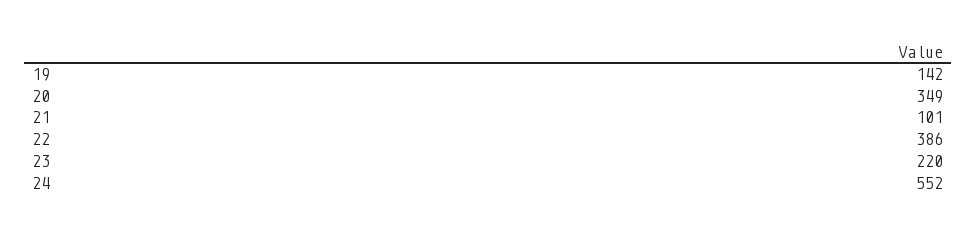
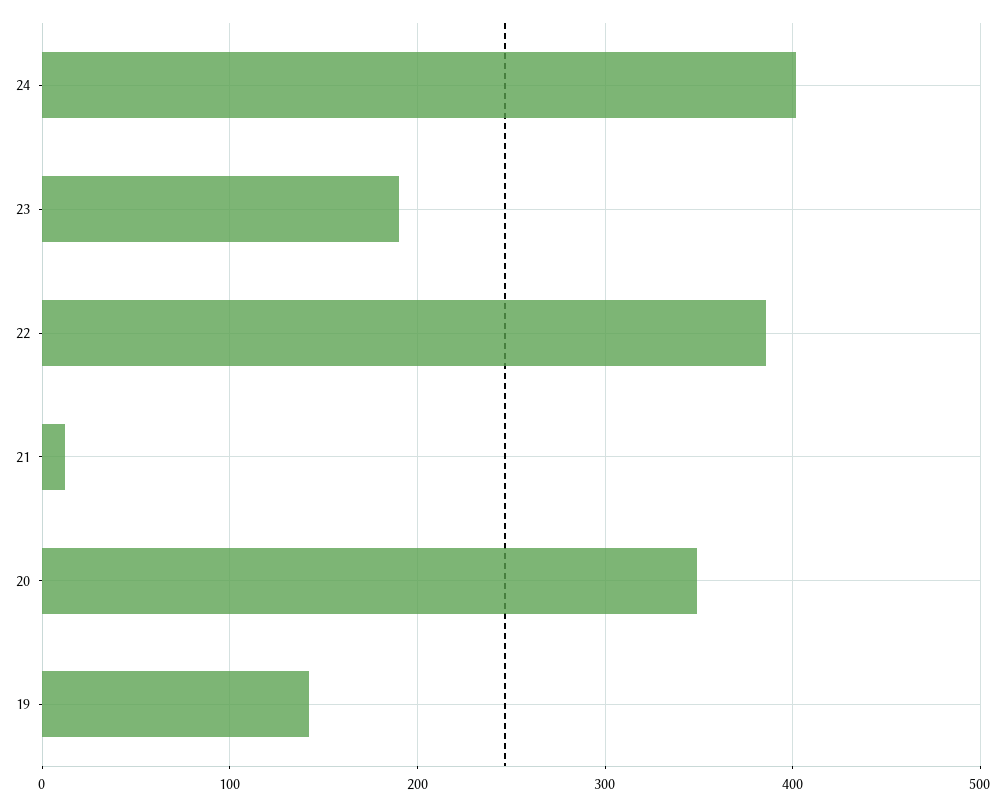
21: 101 -> 10
23: 220 -> 190
24: 552 -> 400

